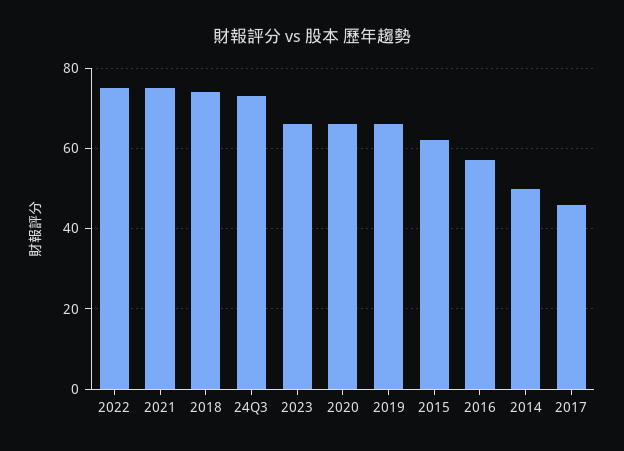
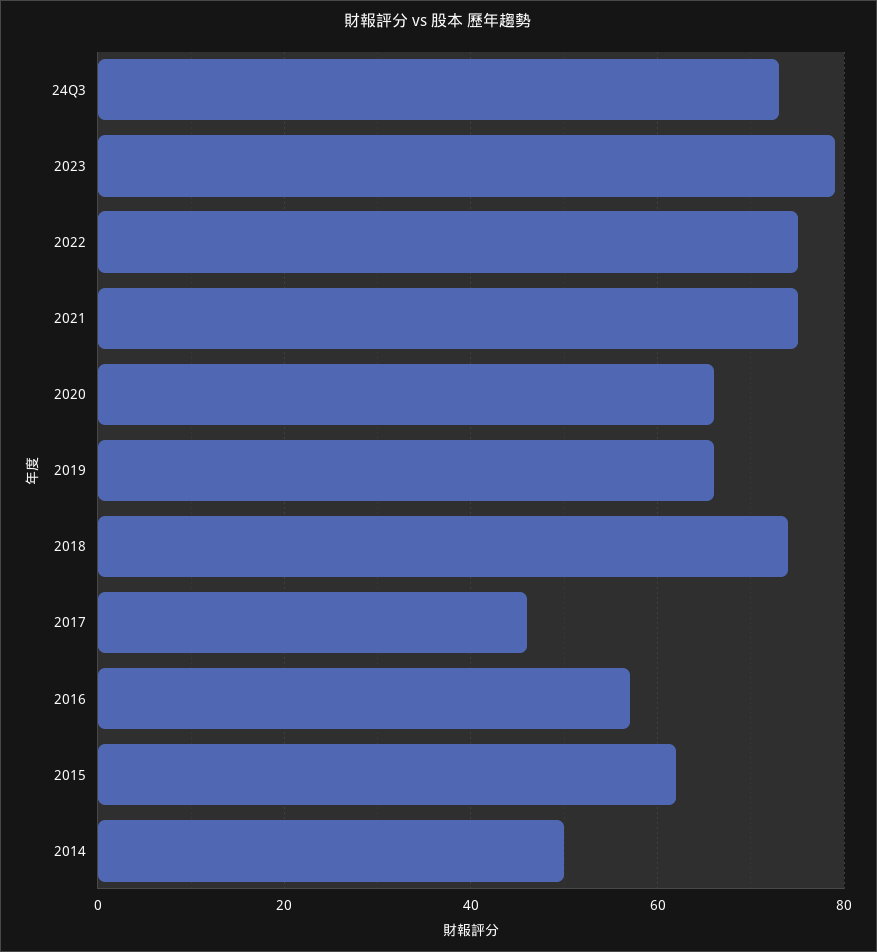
2023: 65 -> 80

